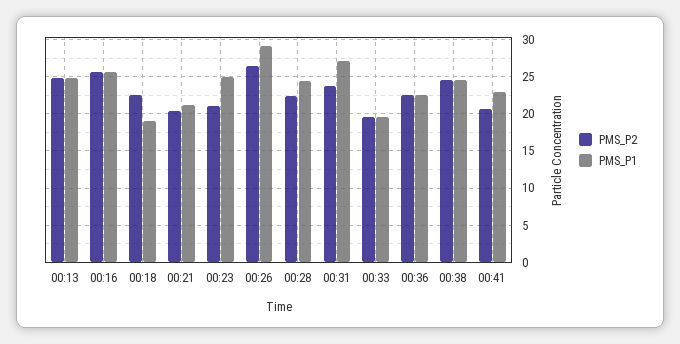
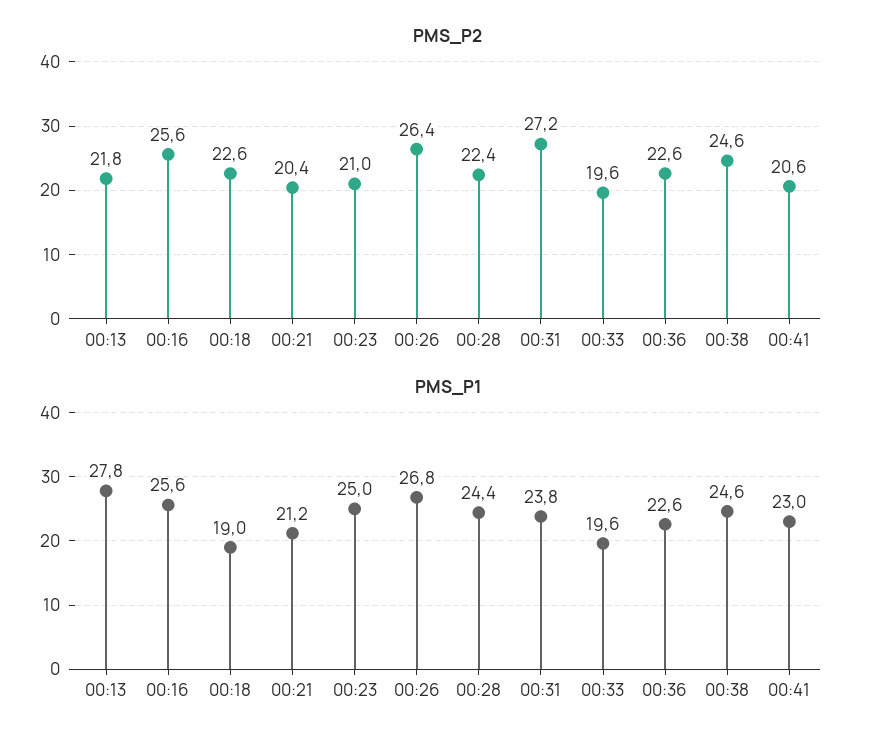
PMS_P2, 00:13: 25 -> 21.8
PMS_P1, 00:13: 25 -> 27.8
PMS_P1, 00:26: 29 -> 26.8
PMS_P2, 00:31: 24 -> 27.2
PMS_P1, 00:31: 27 -> 23.8

